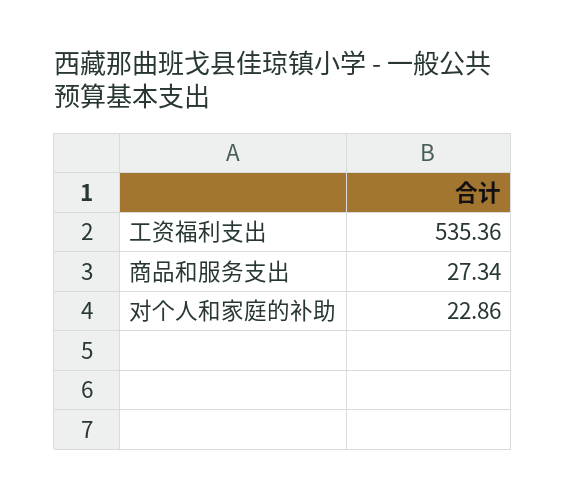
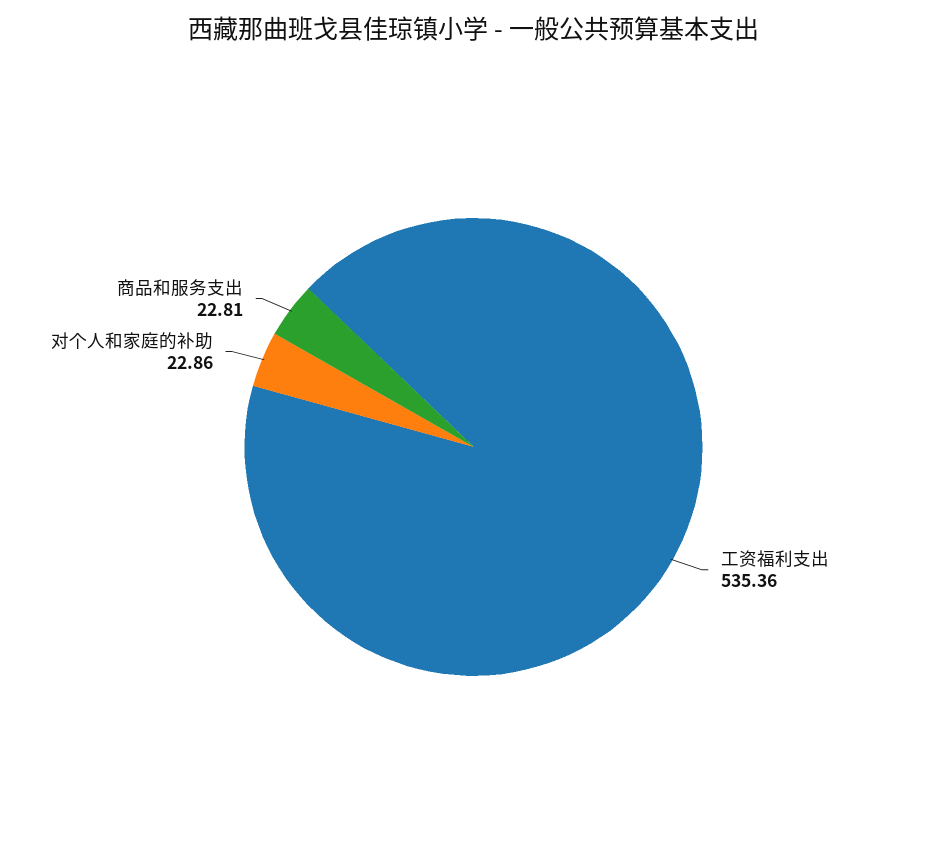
商品和服务支出: 27.34 -> 22.81

